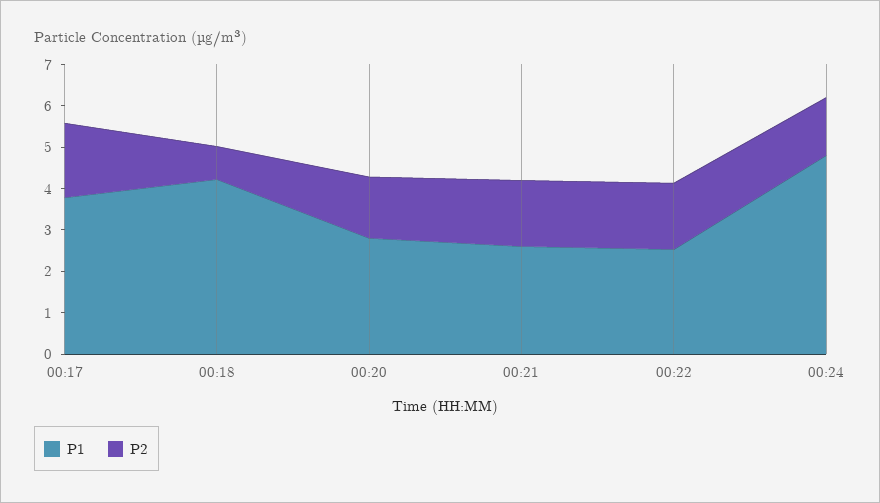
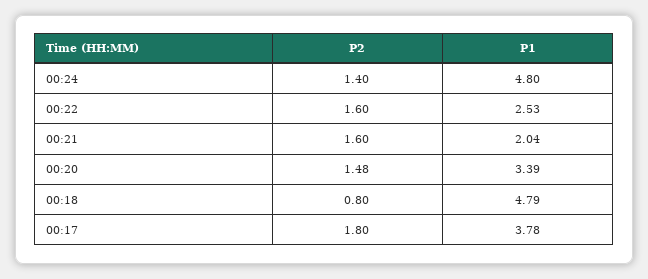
P1, 00:18: 4.2 -> 4.79
P1, 00:20: 2.8 -> 3.39
P1, 00:21: 2.6 -> 2.04

